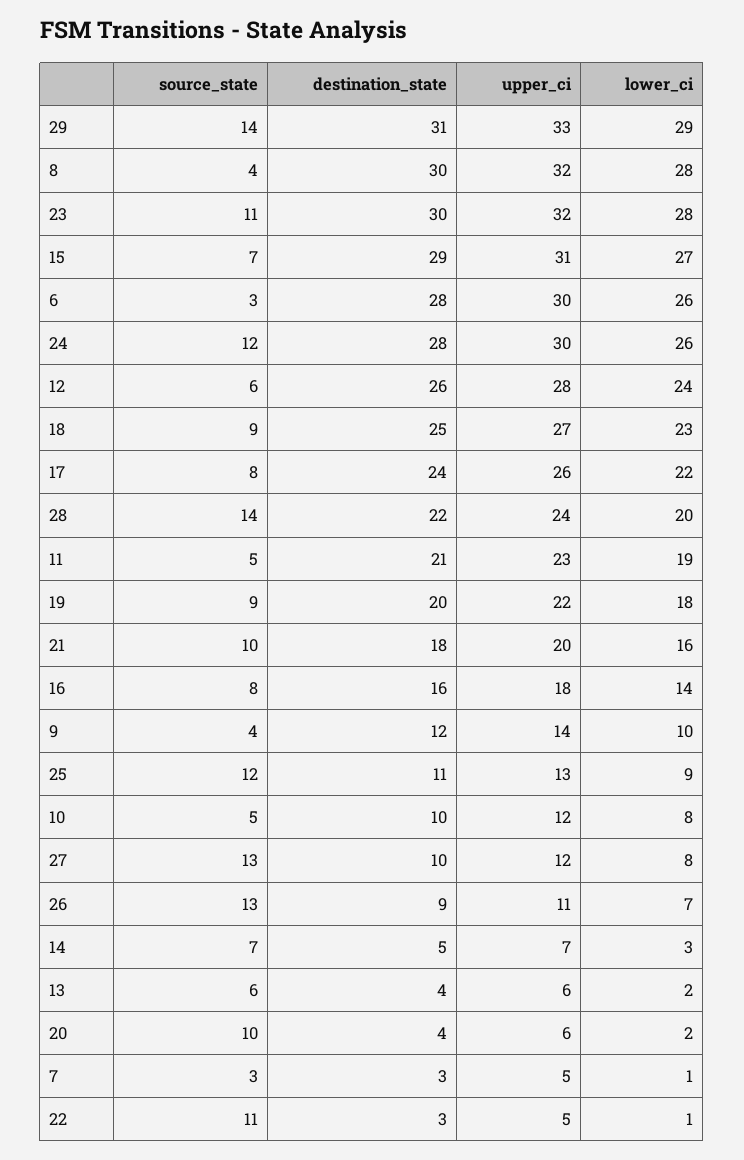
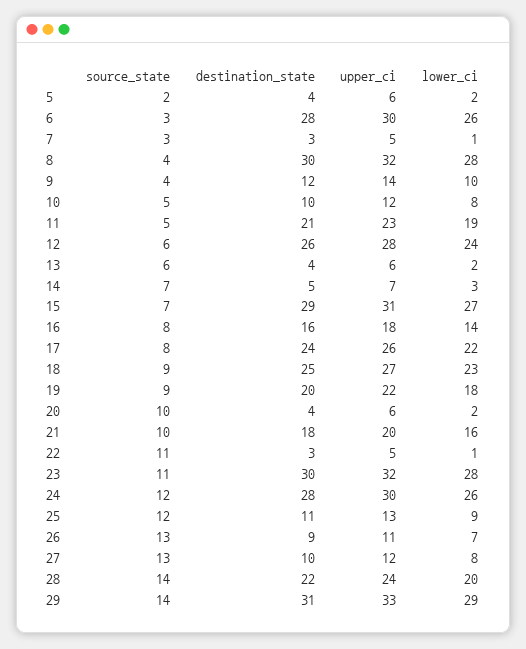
source_state, 5: none -> 2
destination_state, 5: none -> 4
upper_ci, 5: none -> 6
lower_ci, 5: none -> 2

